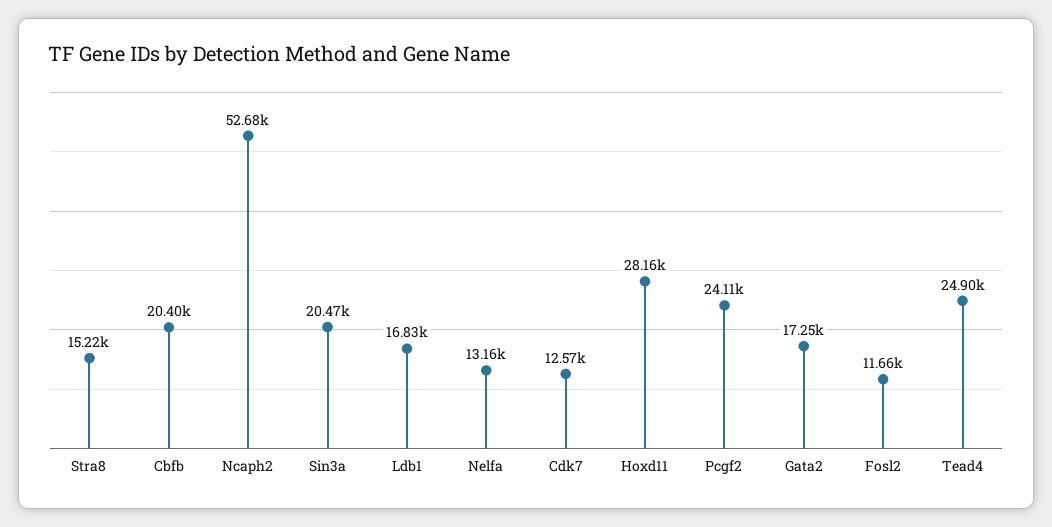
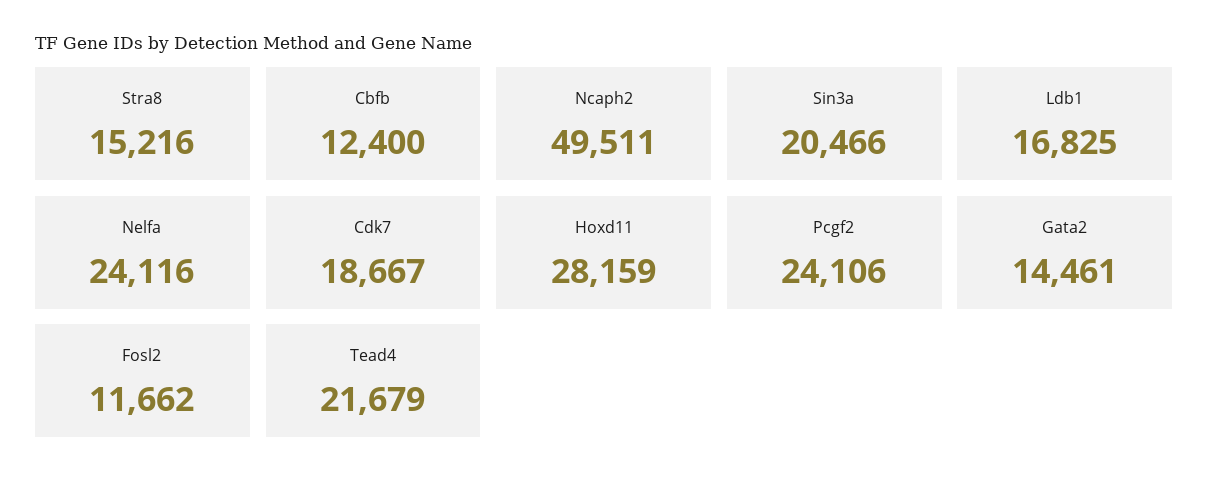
Cbfb: 20400 -> 12400
Ncaph2: 52680 -> 49511
Nelfa: 13160 -> 24116
Cdk7: 12570 -> 18667
Gata2: 17250 -> 14461
Tead4: 24900 -> 21679

